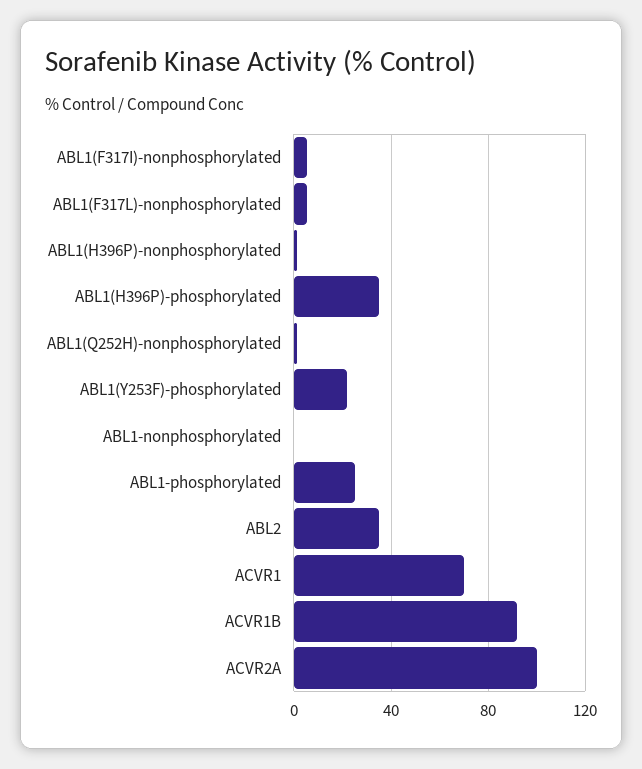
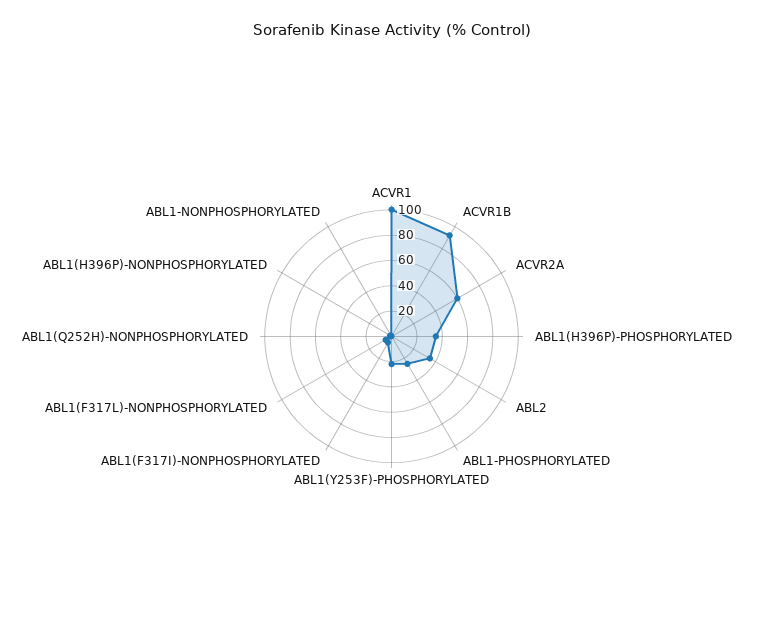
ACVR1: 70 -> 100
ACVR2A: 100 -> 60

